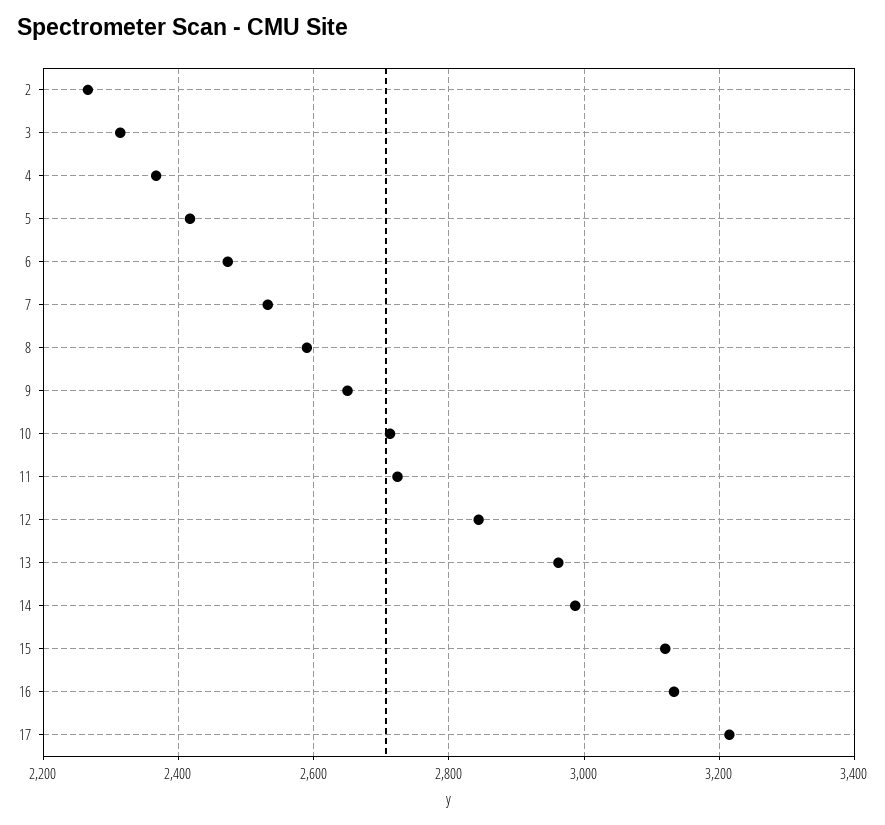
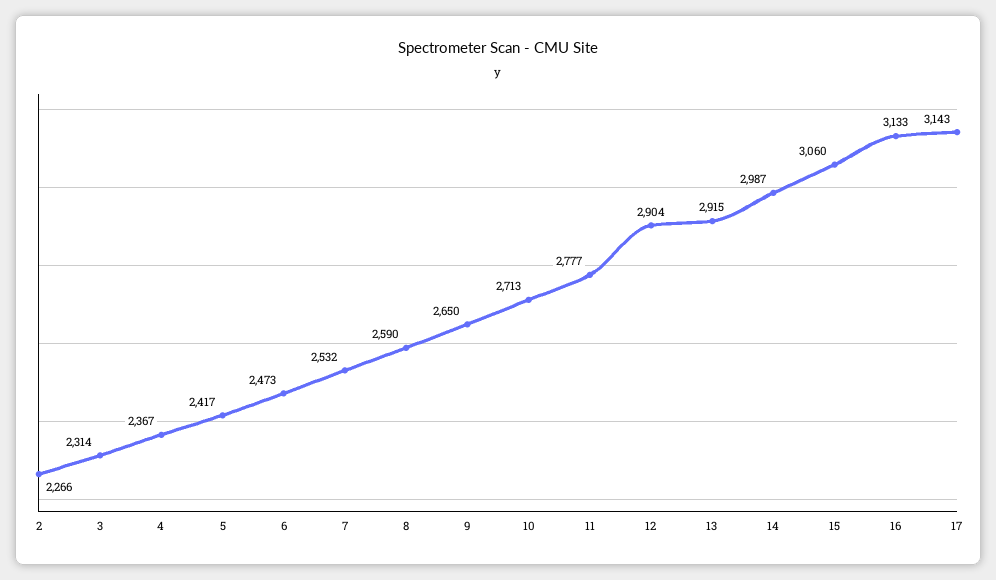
11: 2720 -> 2777
12: 2840 -> 2904
13: 2960 -> 2915
15: 3120 -> 3060
17: 3220 -> 3143

